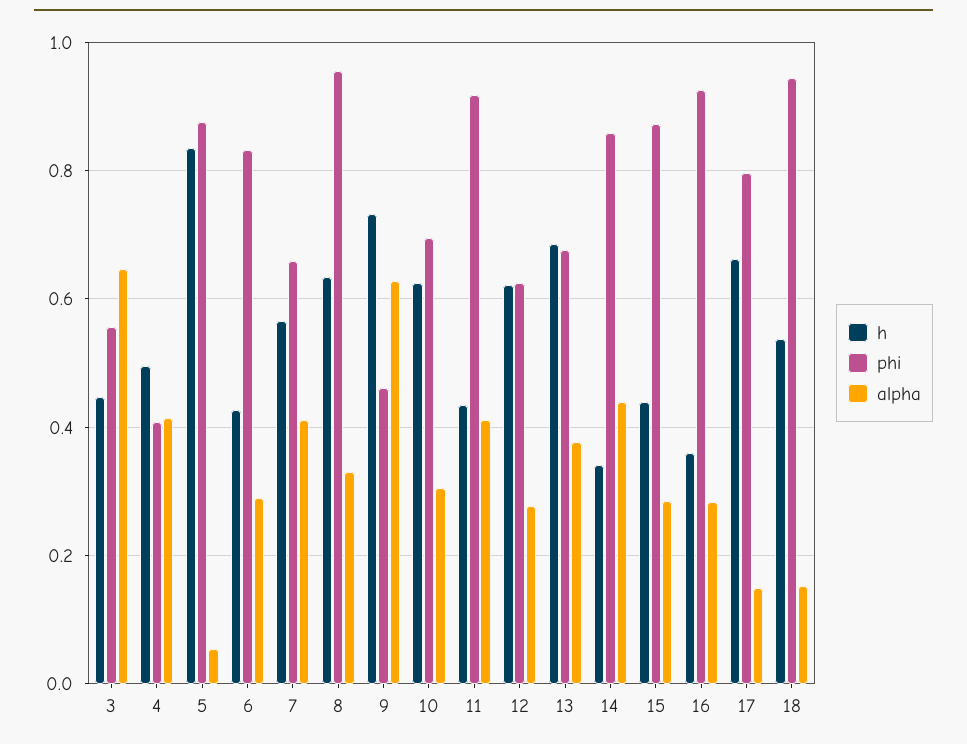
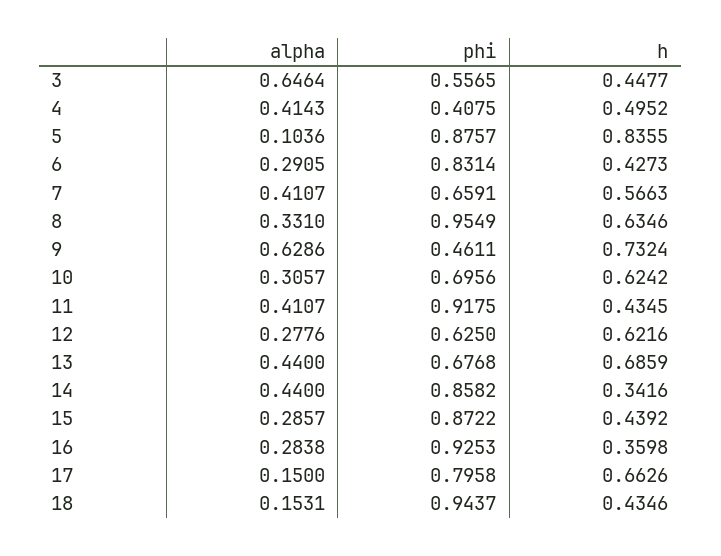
alpha, 5: 0.06 -> 0.1036
alpha, 13: 0.38 -> 0.44
h, 18: 0.54 -> 0.4346

